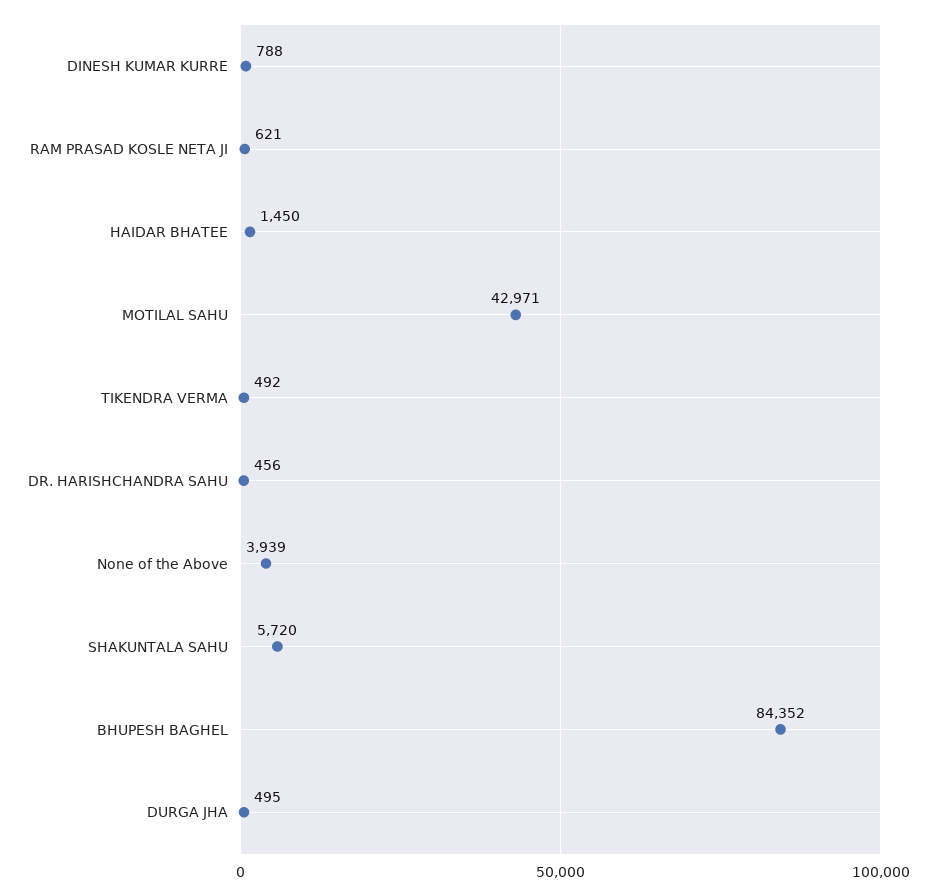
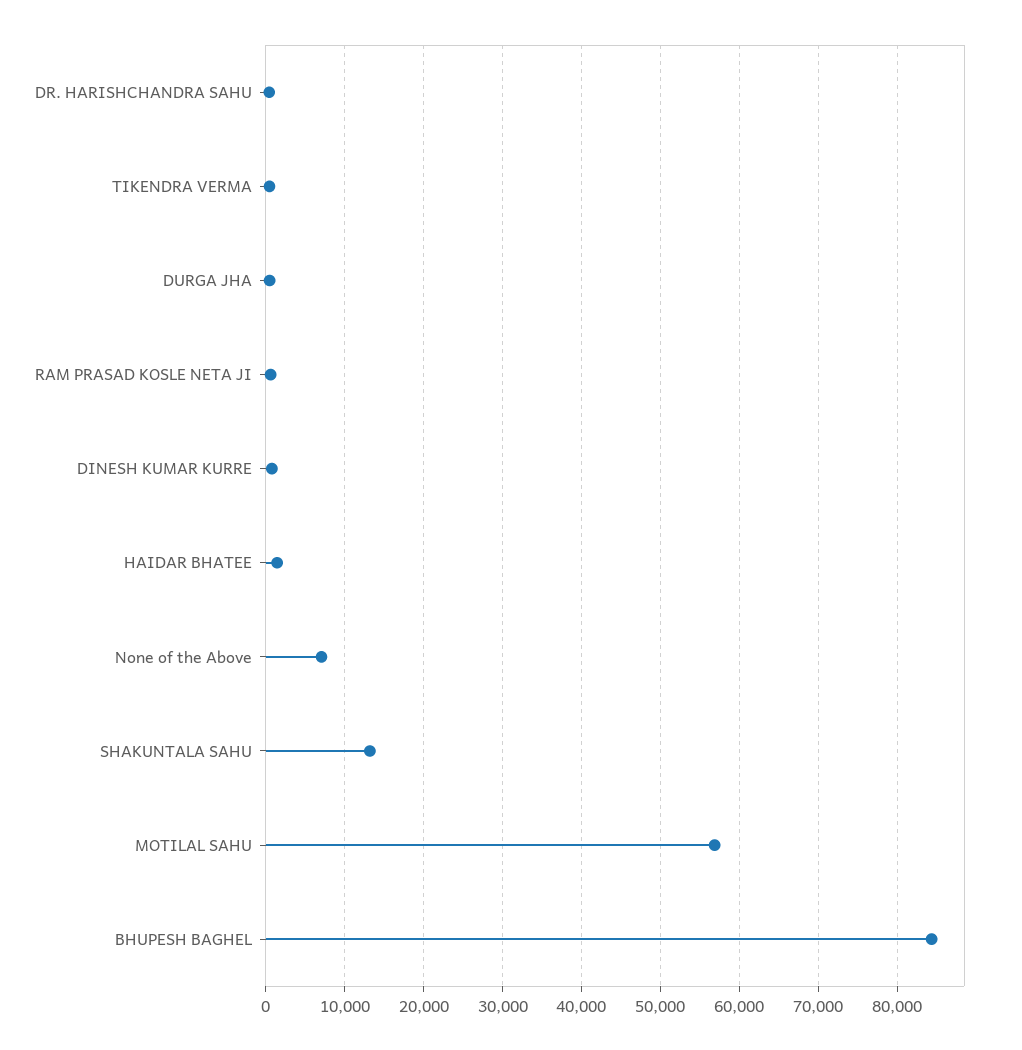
MOTILAL SAHU: 42971 -> 57000
None of the Above: 3939 -> 7000
SHAKUNTALA SAHU: 5720 -> 13000

